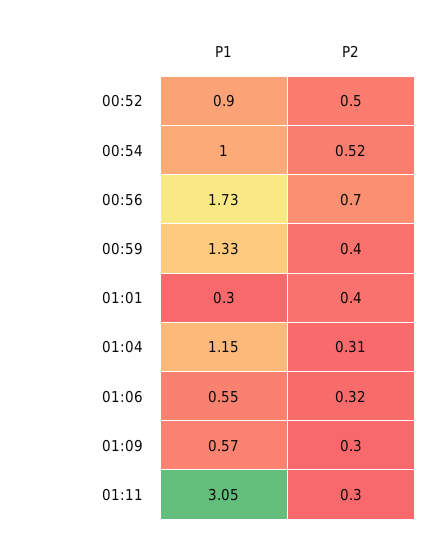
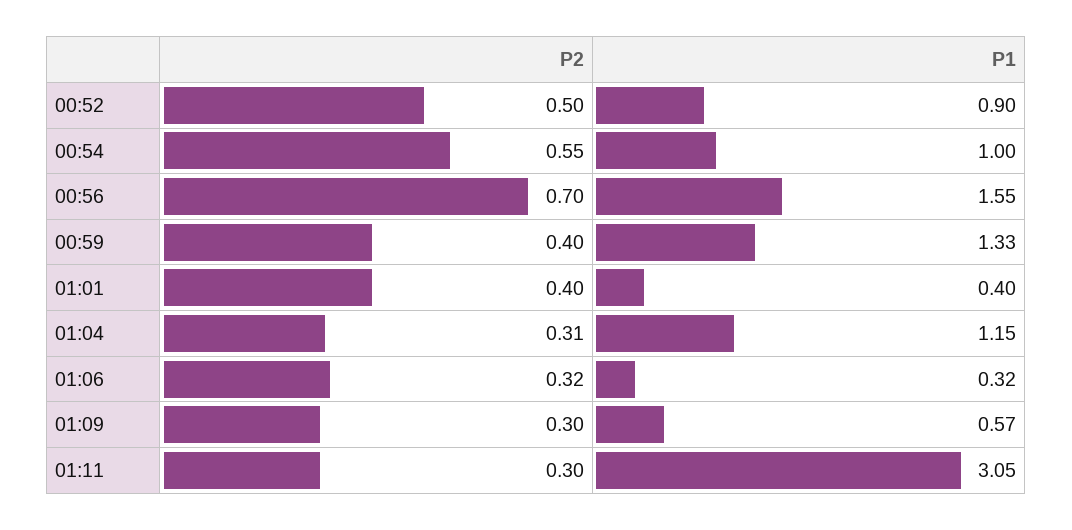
P2, 00:54: 0.52 -> 0.55
P1, 00:56: 1.73 -> 1.55
P1, 01:01: 0.3 -> 0.4
P1, 01:06: 0.55 -> 0.32

